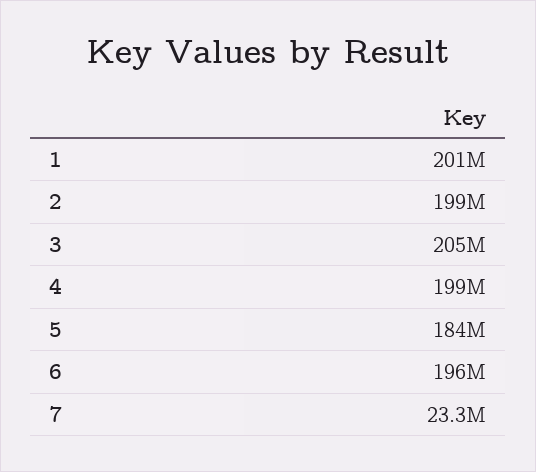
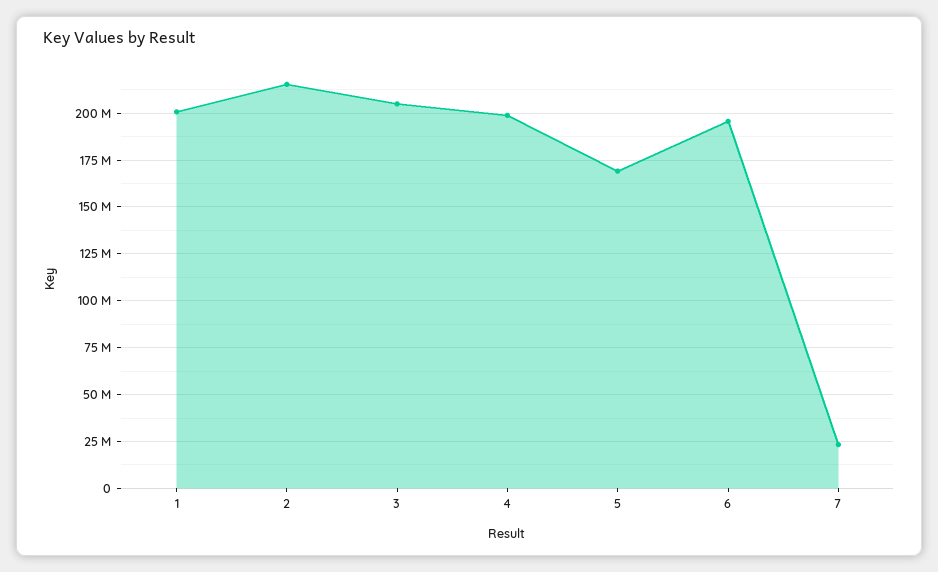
2: 199000000 -> 215000000
5: 184000000 -> 170000000

